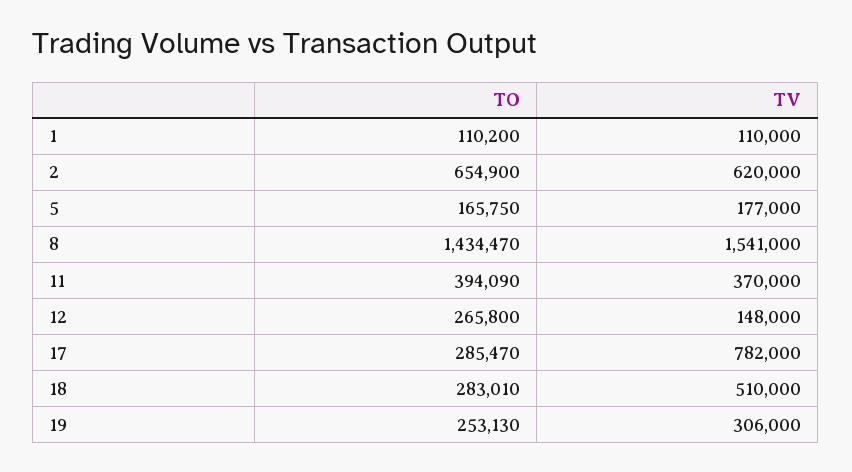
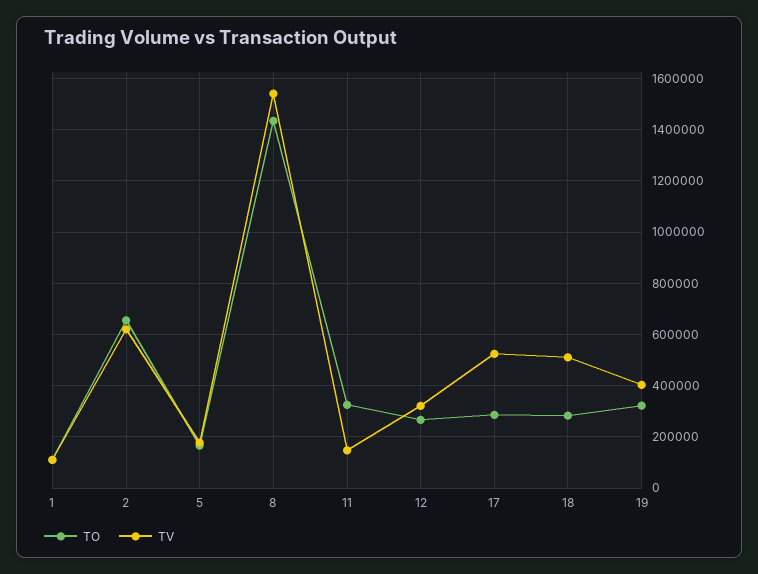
TO, 11: 394090 -> 325000
TV, 11: 370000 -> 150000
TV, 12: 148000 -> 325000
TV, 17: 782000 -> 525000
TO, 19: 253130 -> 325000
TV, 19: 306000 -> 400000

